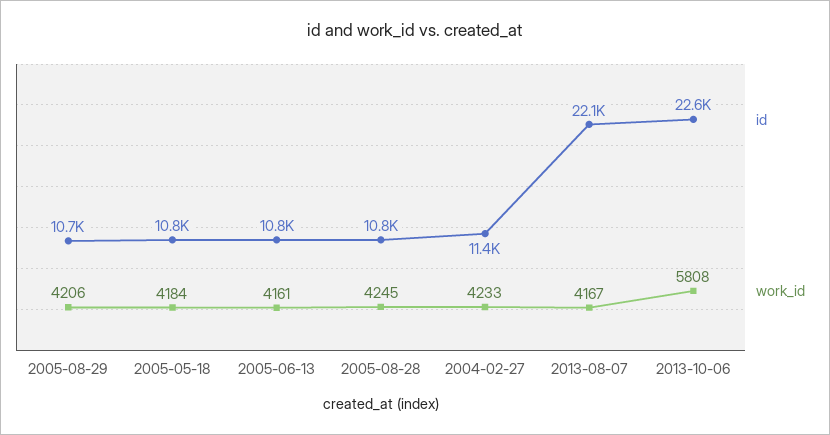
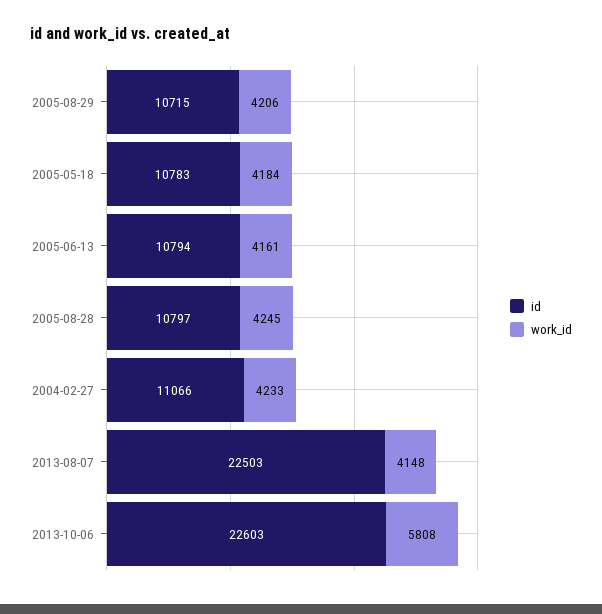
id, 2004-02-27: 11400 -> 11066
id, 2013-08-07: 22100 -> 22503
work_id, 2013-08-07: 4167 -> 4148

